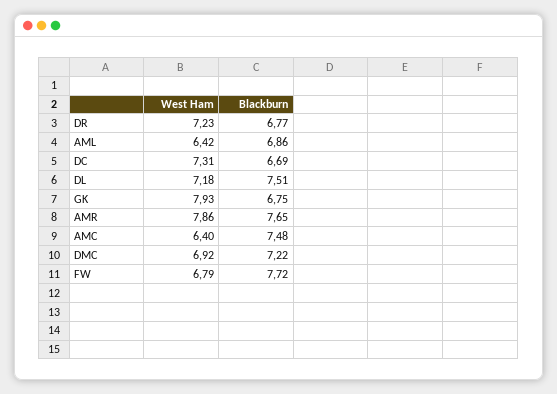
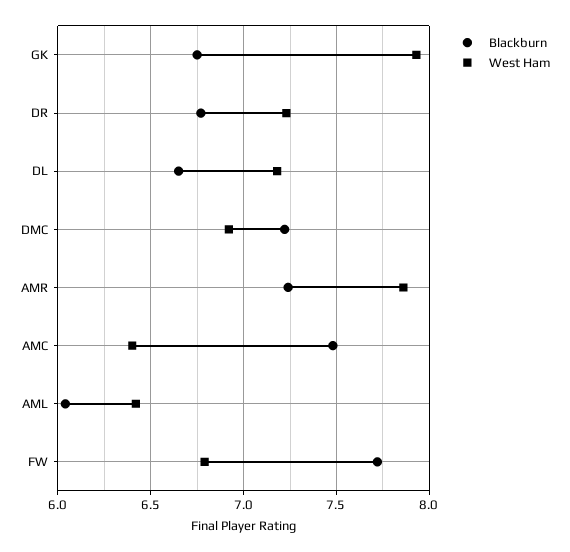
Blackburn, AML: 6.86 -> 6.05
West Ham, DC: 7.31 -> none
Blackburn, DC: 6.69 -> none
Blackburn, DL: 7.51 -> 6.65
Blackburn, AMR: 7.65 -> 7.25

